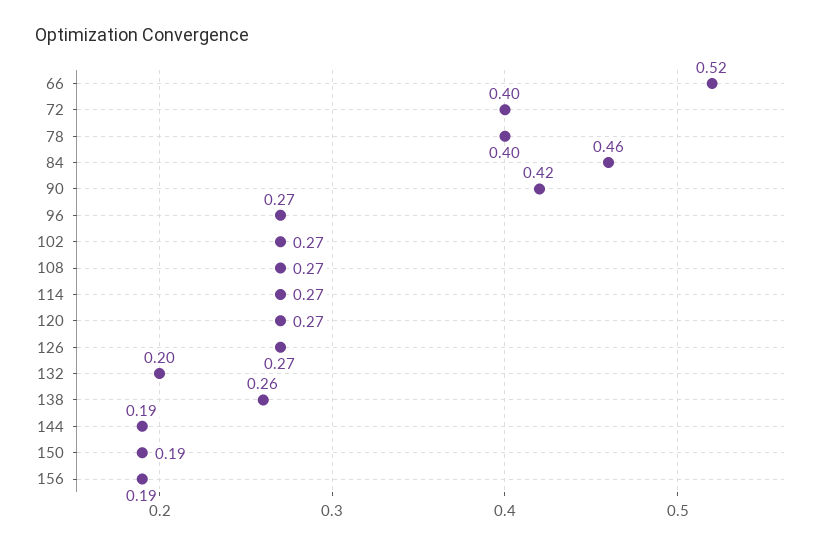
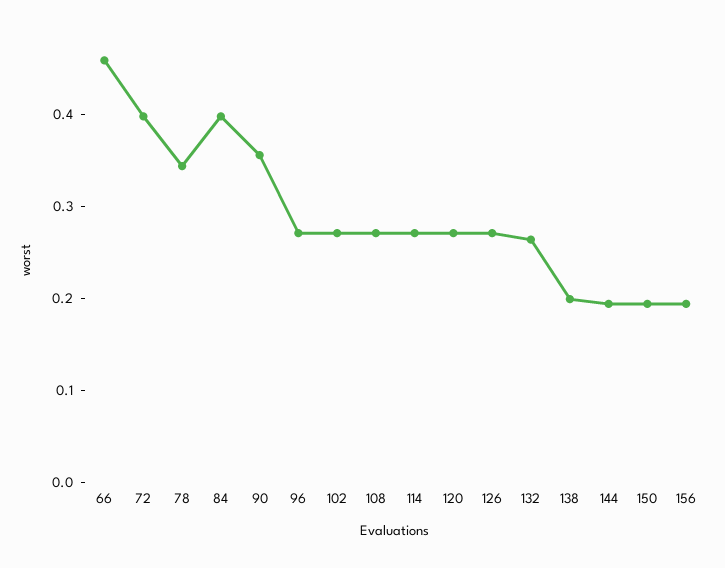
66: 0.52 -> 0.46
78: 0.4 -> 0.34
84: 0.46 -> 0.4
90: 0.42 -> 0.36
132: 0.2 -> 0.26
138: 0.26 -> 0.2

